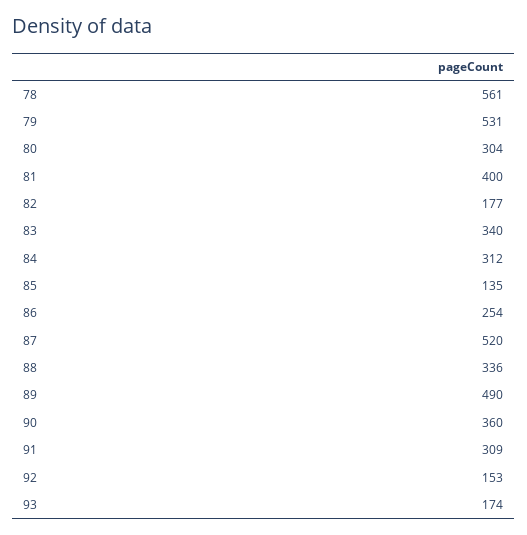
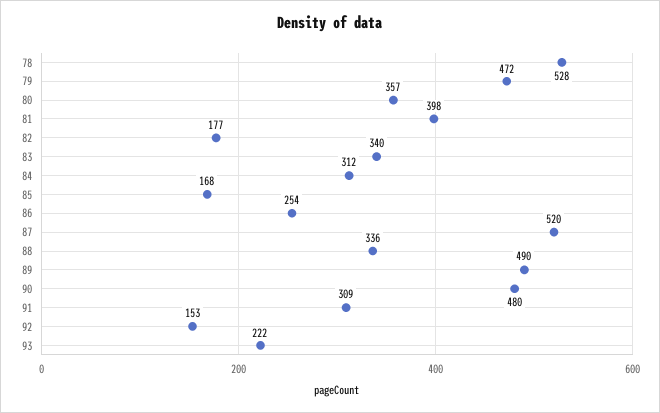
78: 561 -> 528
79: 531 -> 472
80: 304 -> 357
81: 400 -> 398
85: 135 -> 168
90: 360 -> 480
93: 174 -> 222

